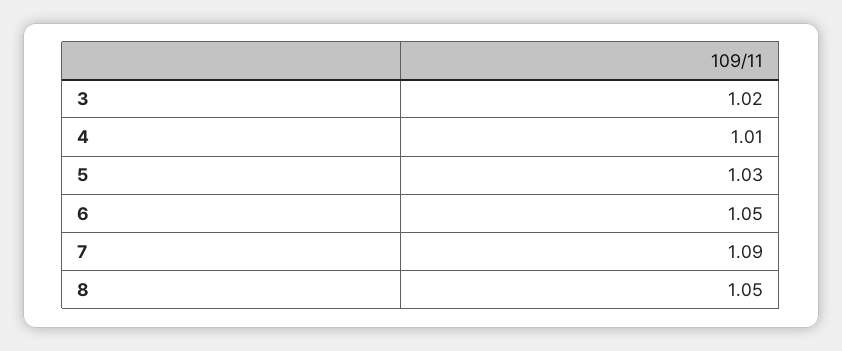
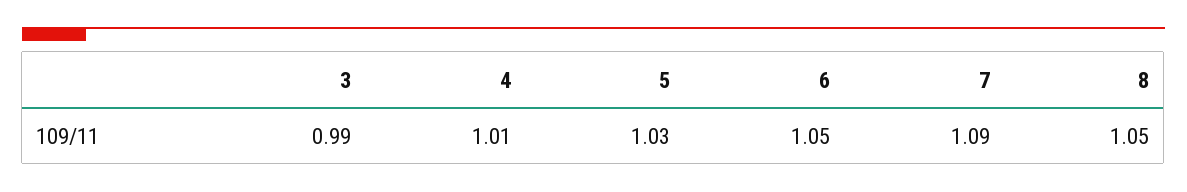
3: 1.02 -> 0.99

